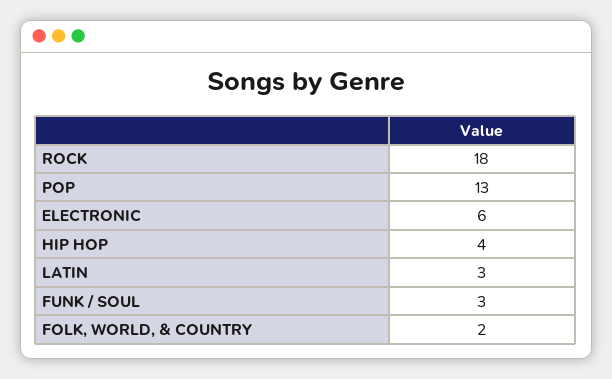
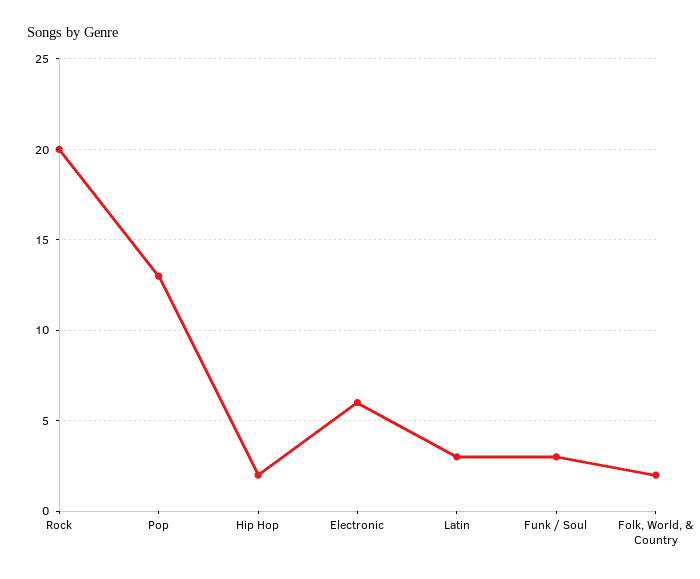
ROCK: 18 -> 20
HIP HOP: 4 -> 2

